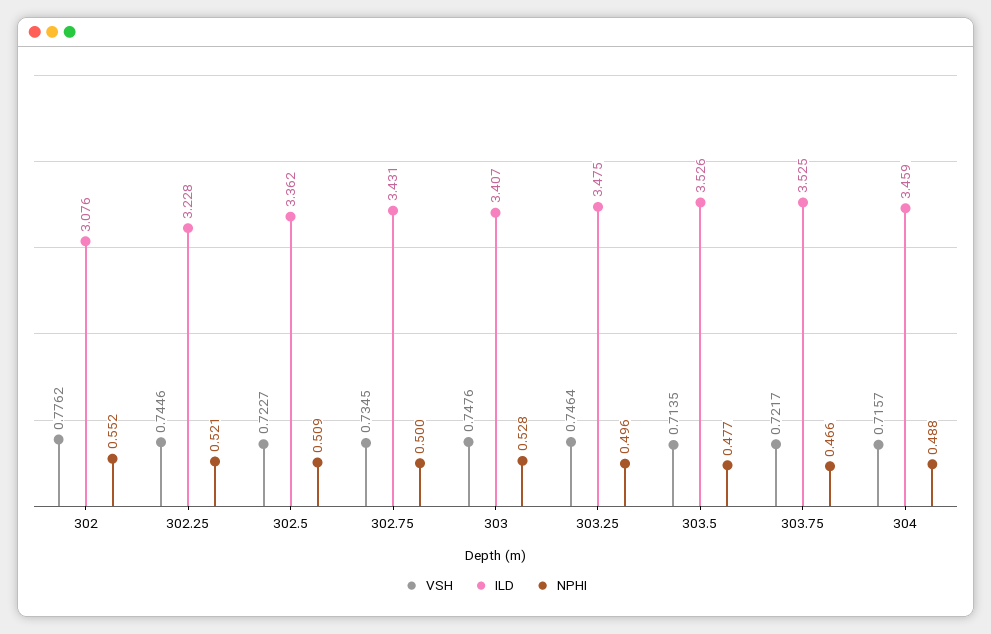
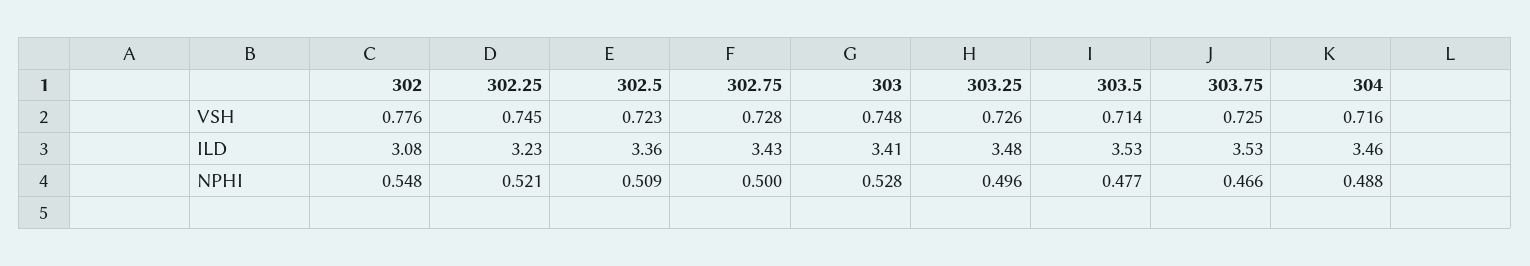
NPHI, 302: 0.552 -> 0.548
VSH, 302.75: 0.7345 -> 0.728
VSH, 303.25: 0.7464 -> 0.726
VSH, 303.75: 0.7217 -> 0.725

